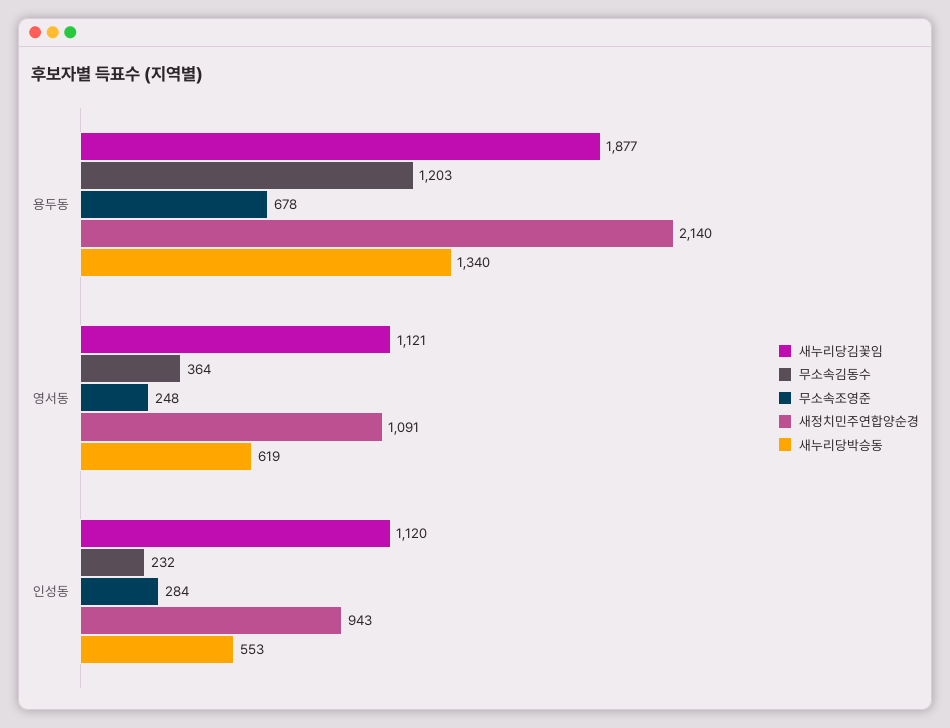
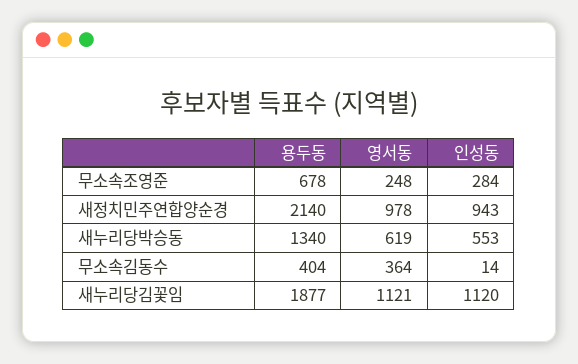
무소속김동수, 용두동: 1203 -> 404
새정치민주연합양순경, 영서동: 1091 -> 978
무소속김동수, 인성동: 232 -> 14

